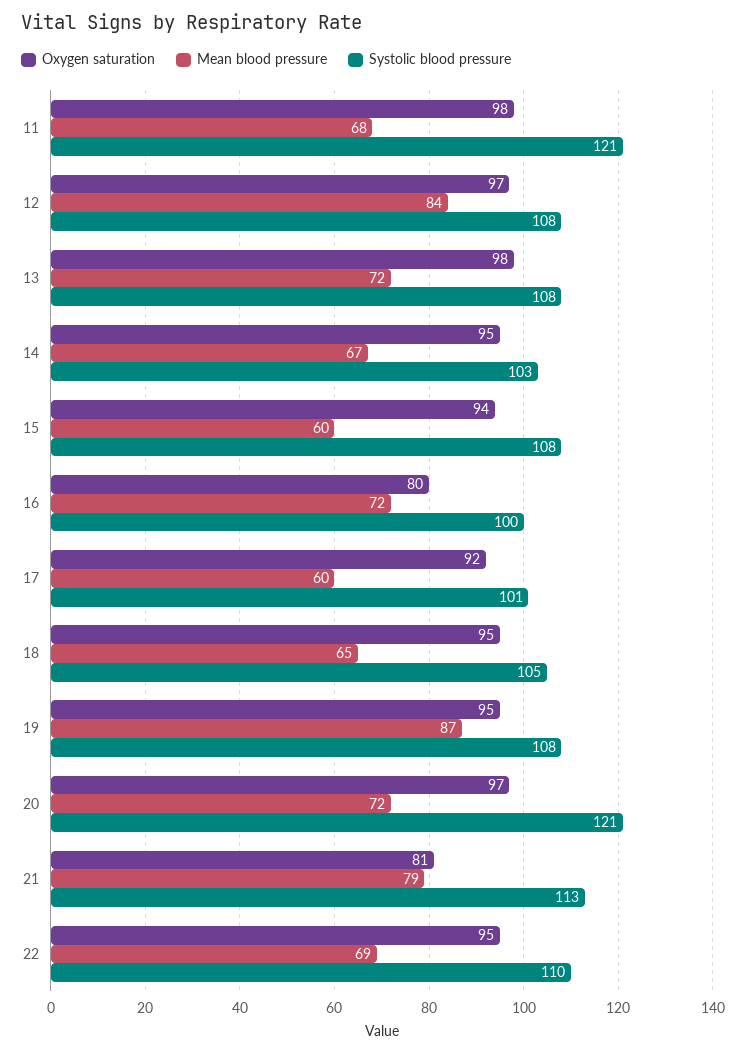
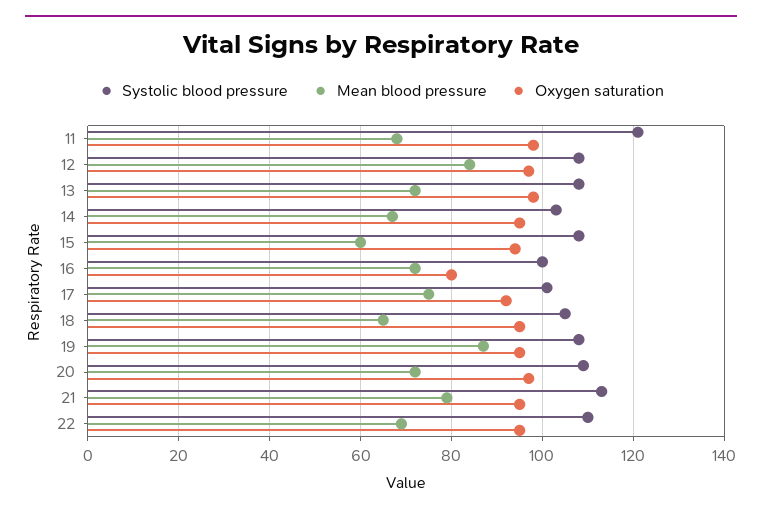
Mean blood pressure, 17: 60 -> 75
Systolic blood pressure, 20: 121 -> 110
Oxygen saturation, 21: 81 -> 95

